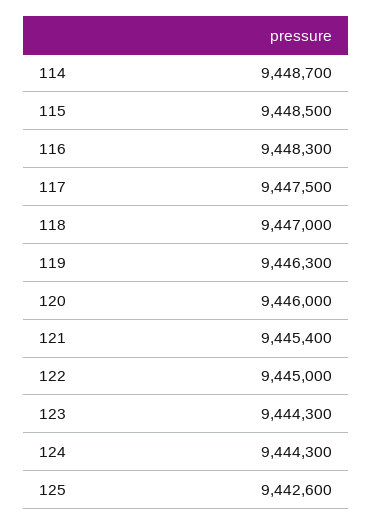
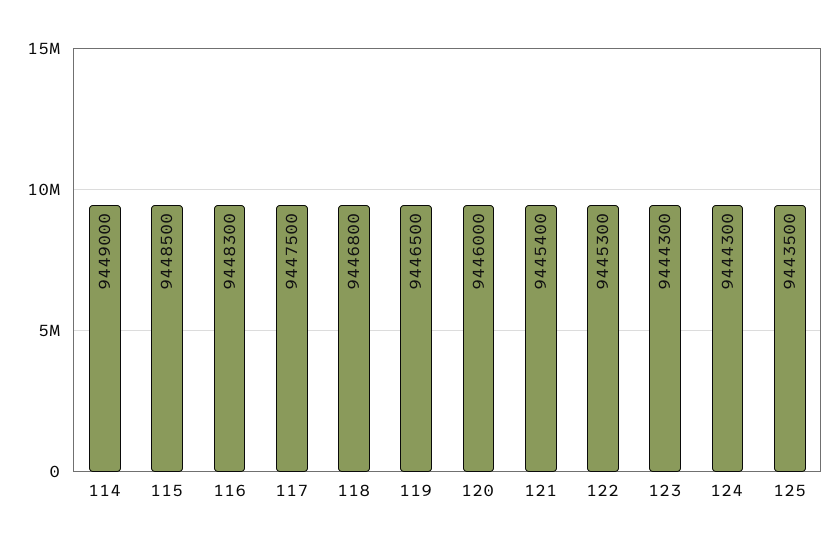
114: 9448700 -> 9449000
118: 9447000 -> 9446800
119: 9446300 -> 9446500
122: 9445000 -> 9445300
125: 9442600 -> 9443500

